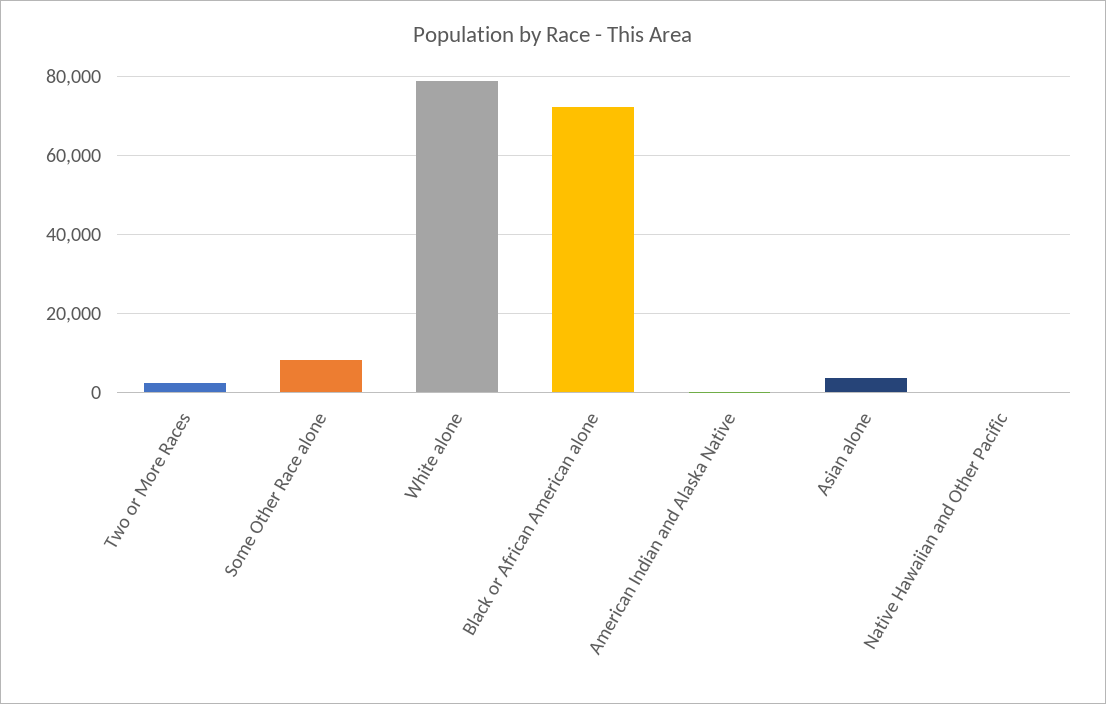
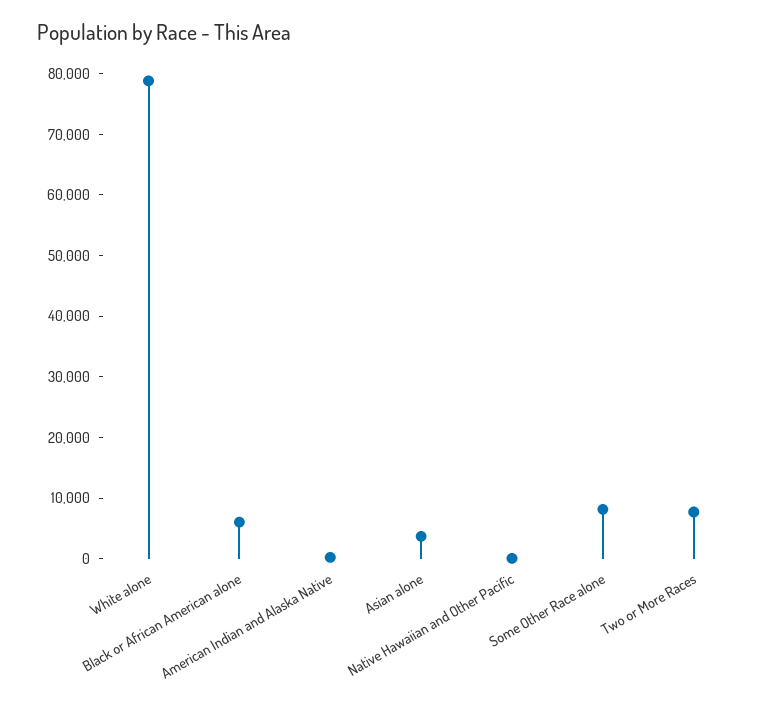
Two or More Races: 2000 -> 8000
Black or African American alone: 72000 -> 6000

